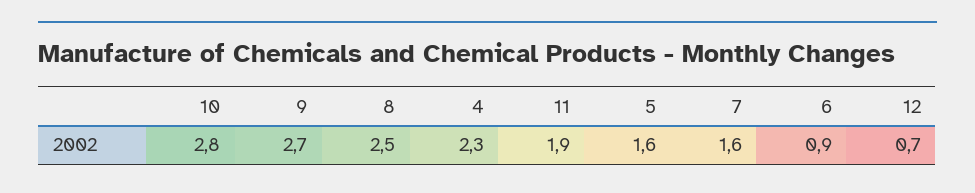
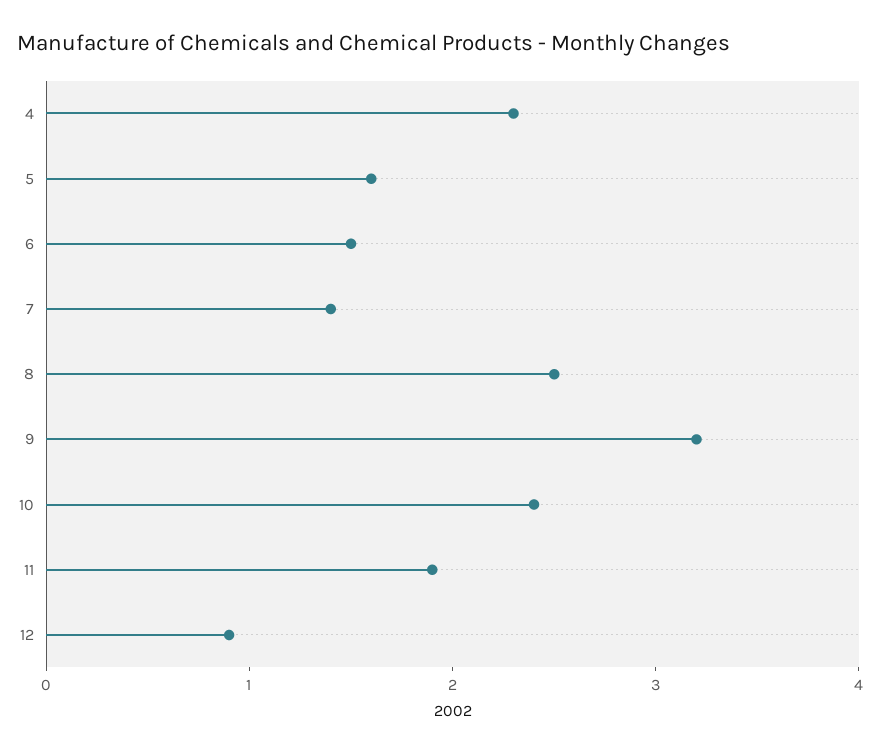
10: 2.8 -> 2.4
9: 2.7 -> 3.2
7: 1.6 -> 1.4
6: 0.9 -> 1.5
12: 0.7 -> 0.9

